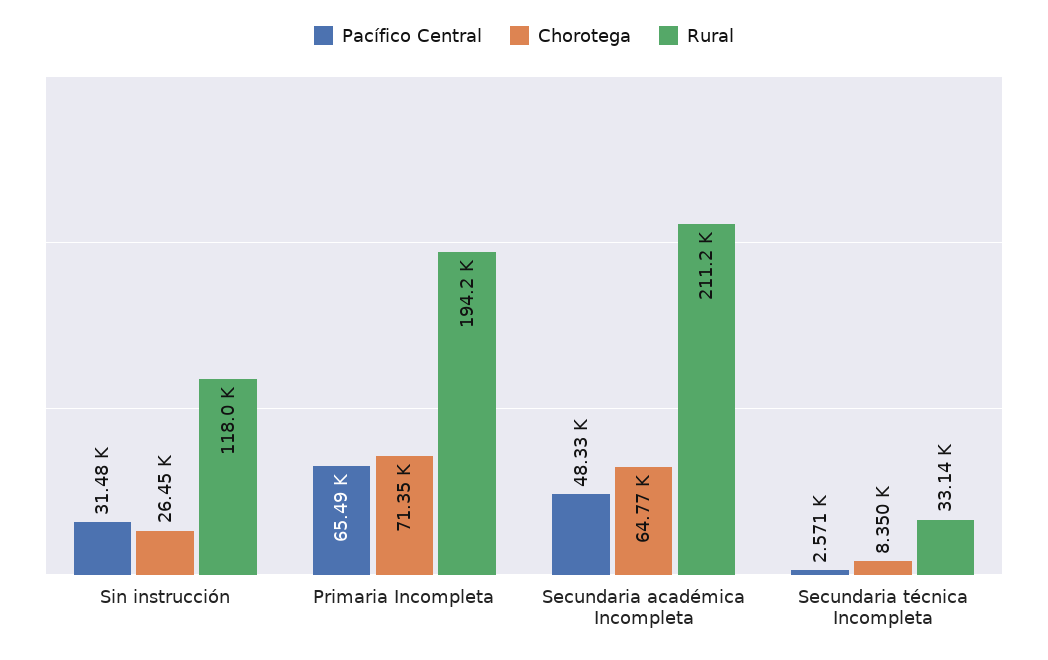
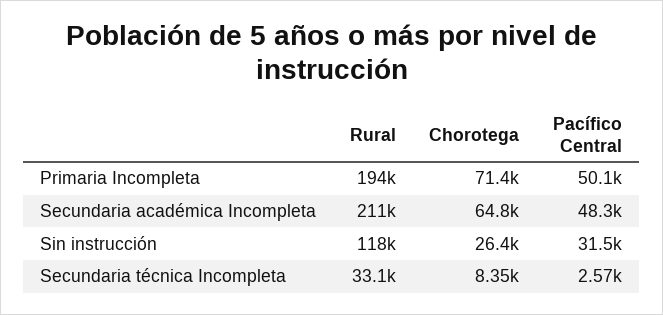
Pacífico Central, Primaria Incompleta: 65490 -> 50100

